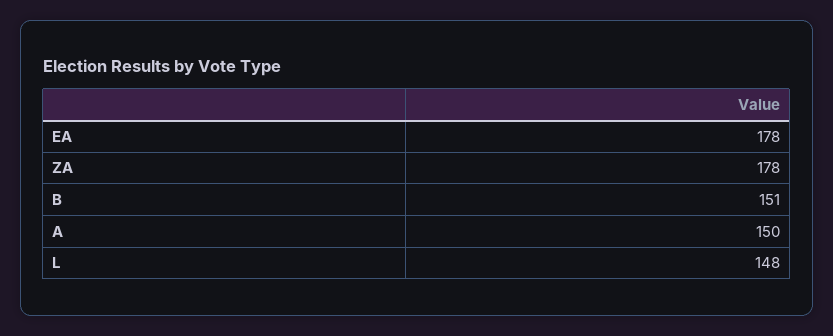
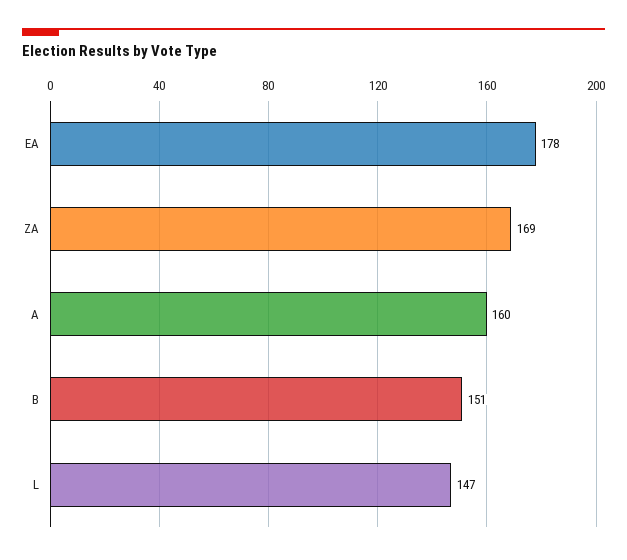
ZA: 178 -> 169
A: 150 -> 160
L: 148 -> 147

